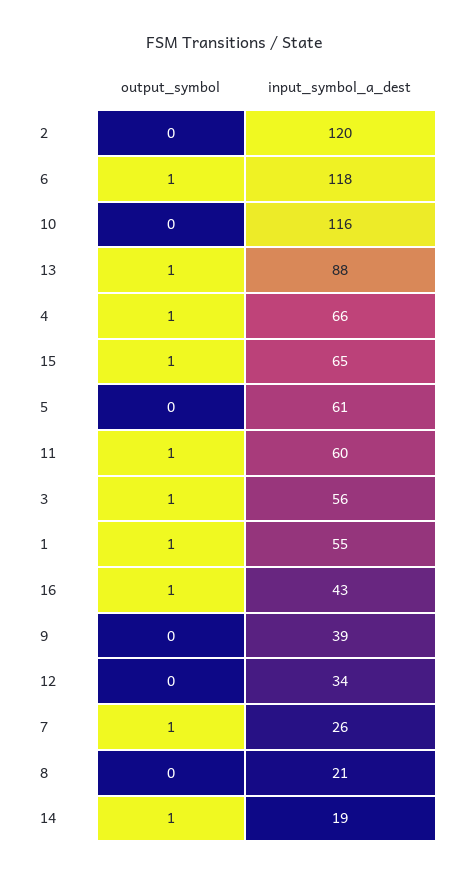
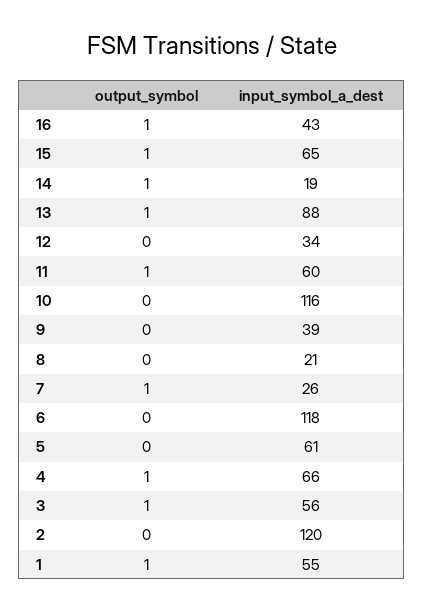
output_symbol, 6: 1 -> 0

